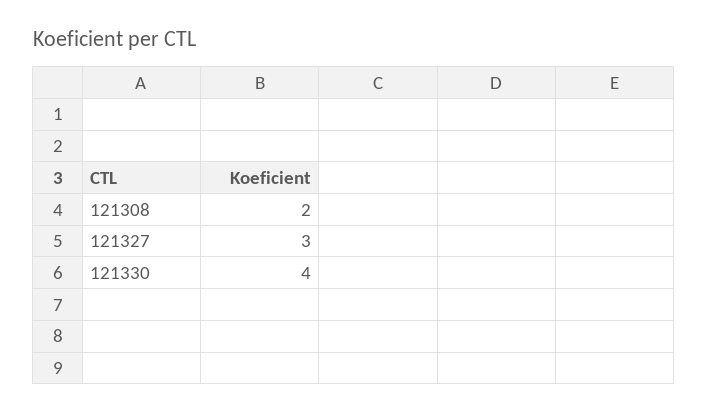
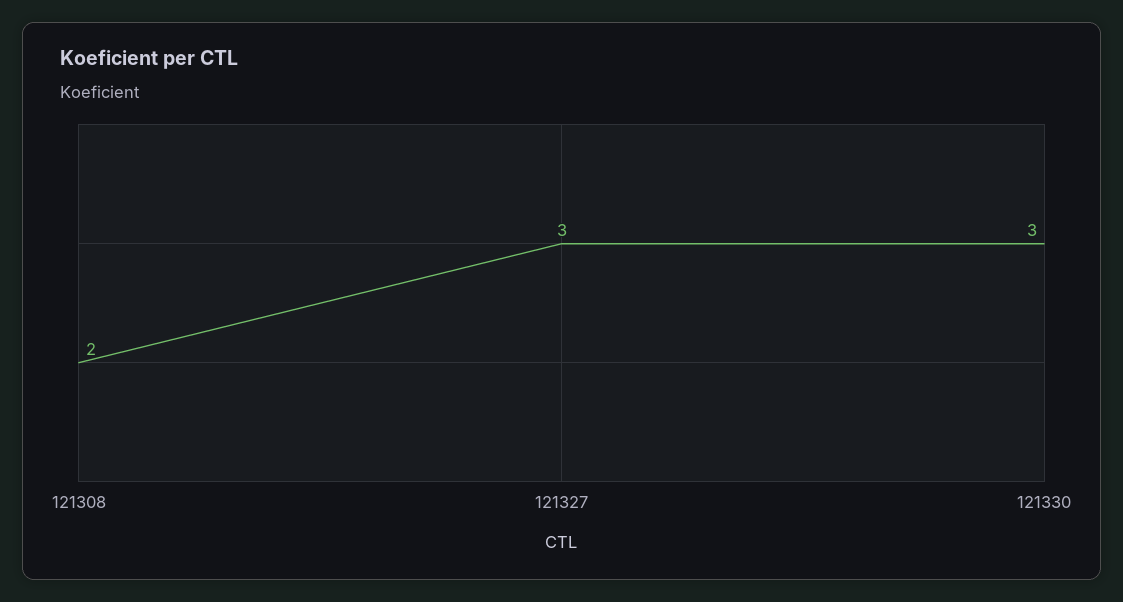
121330: 4 -> 3

